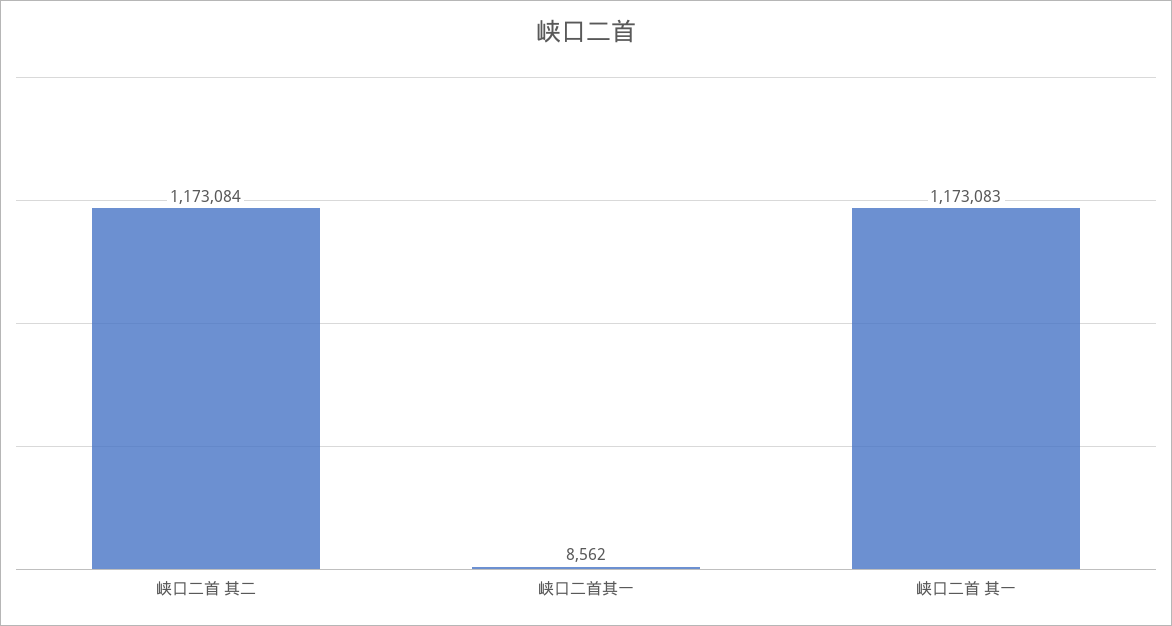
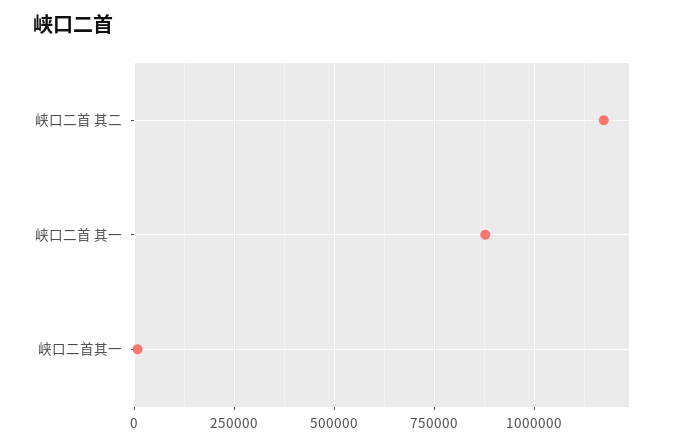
峡口二首 其一: 1173083 -> 875000

